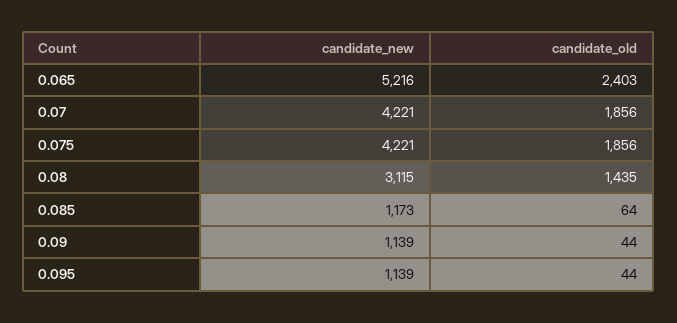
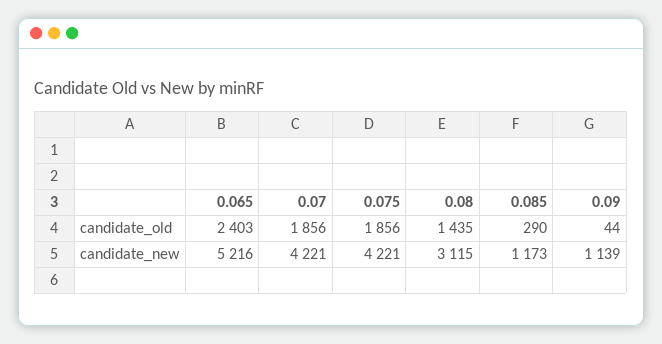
candidate_old, 0.085: 64 -> 290
candidate_new, 0.095: 1139 -> none
candidate_old, 0.095: 44 -> none

